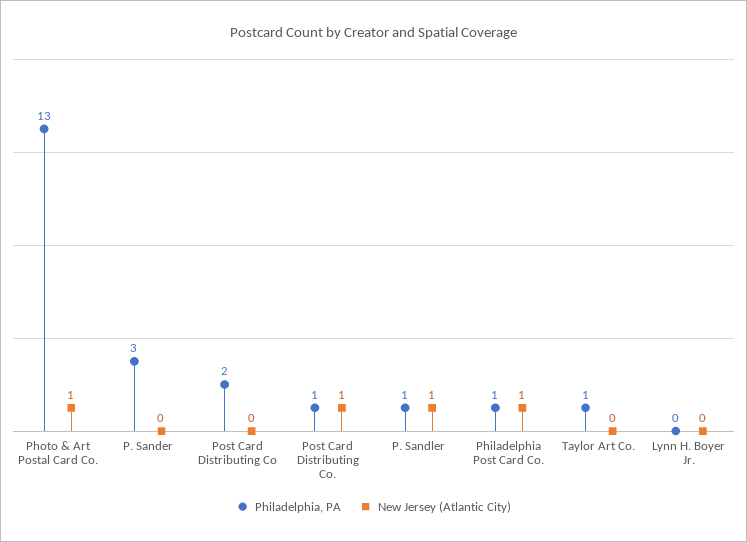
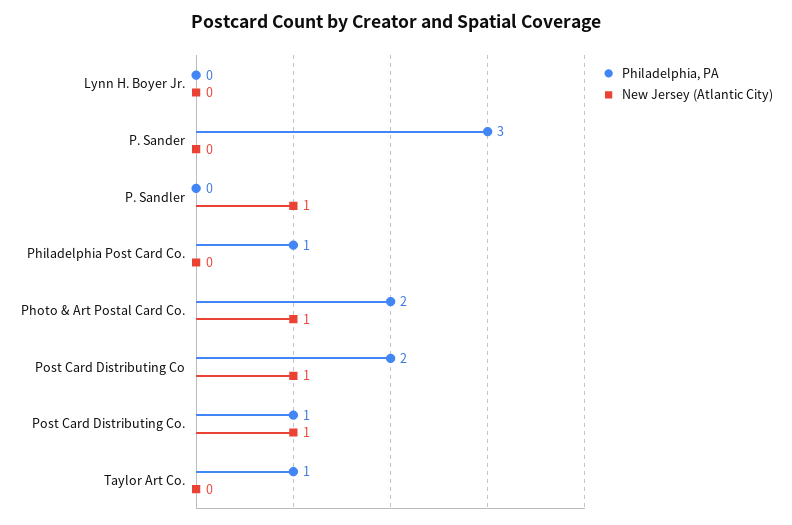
Philadelphia, PA, Photo & Art Postal Card Co.: 13 -> 2
New Jersey (Atlantic City), Post Card Distributing Co: 0 -> 1
Philadelphia, PA, P. Sandler: 1 -> 0
New Jersey (Atlantic City), Philadelphia Post Card Co.: 1 -> 0

